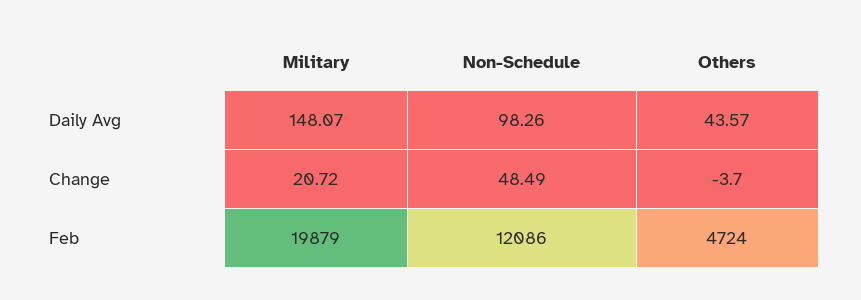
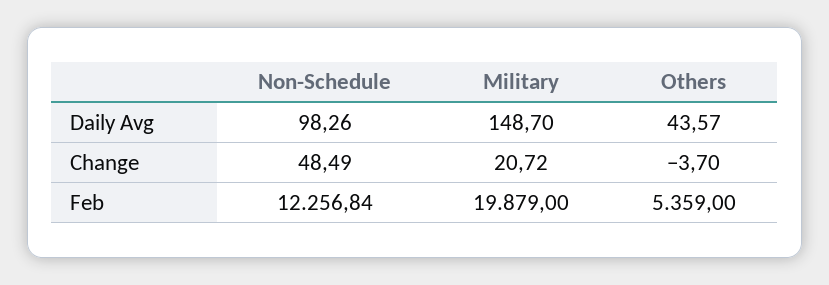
Military, Daily Avg: 148.07 -> 148.7
Non-Schedule, Feb: 12086 -> 12256.84
Others, Feb: 4724 -> 5359

